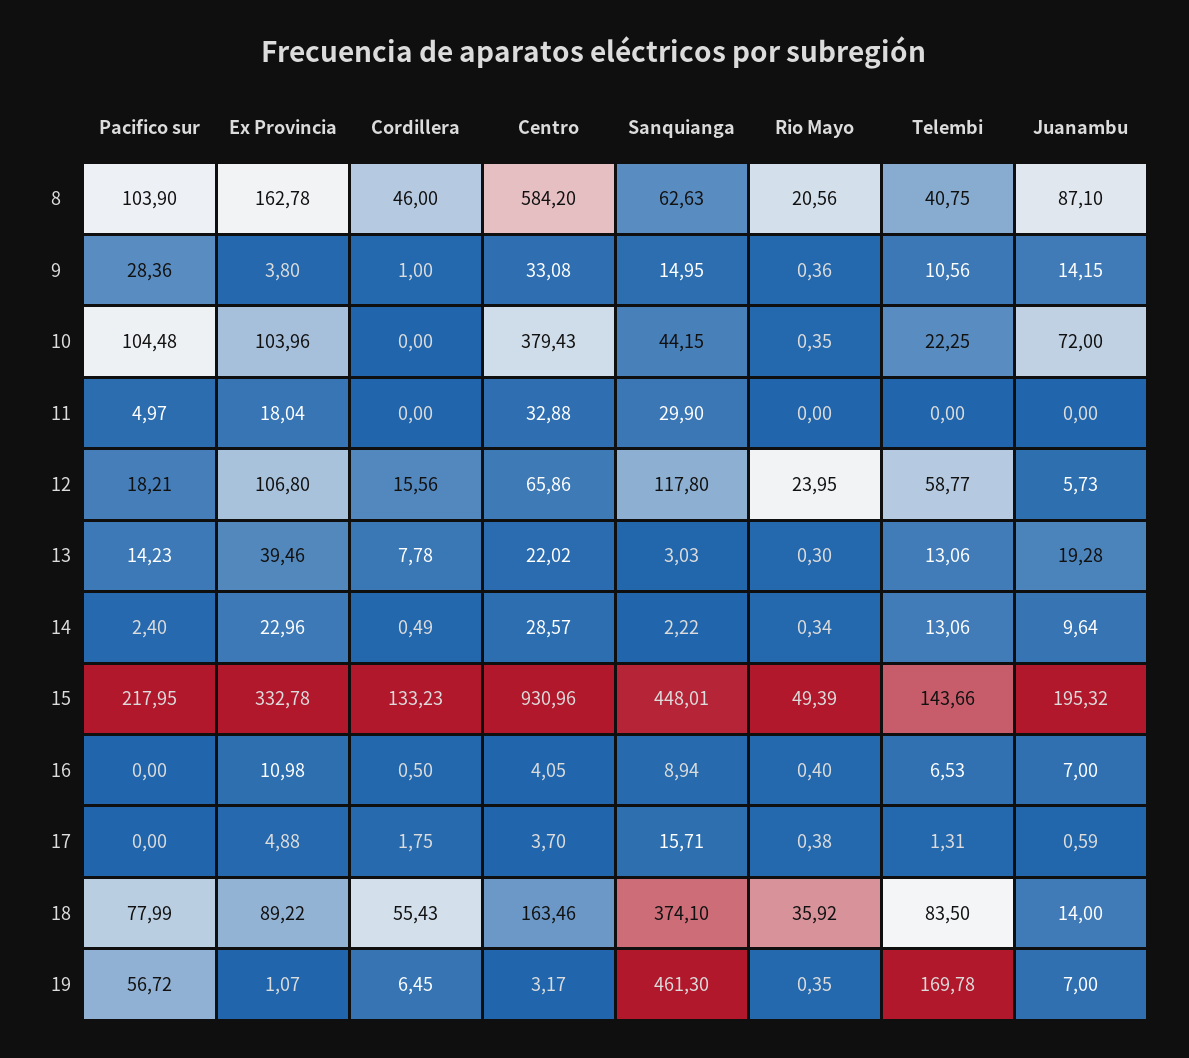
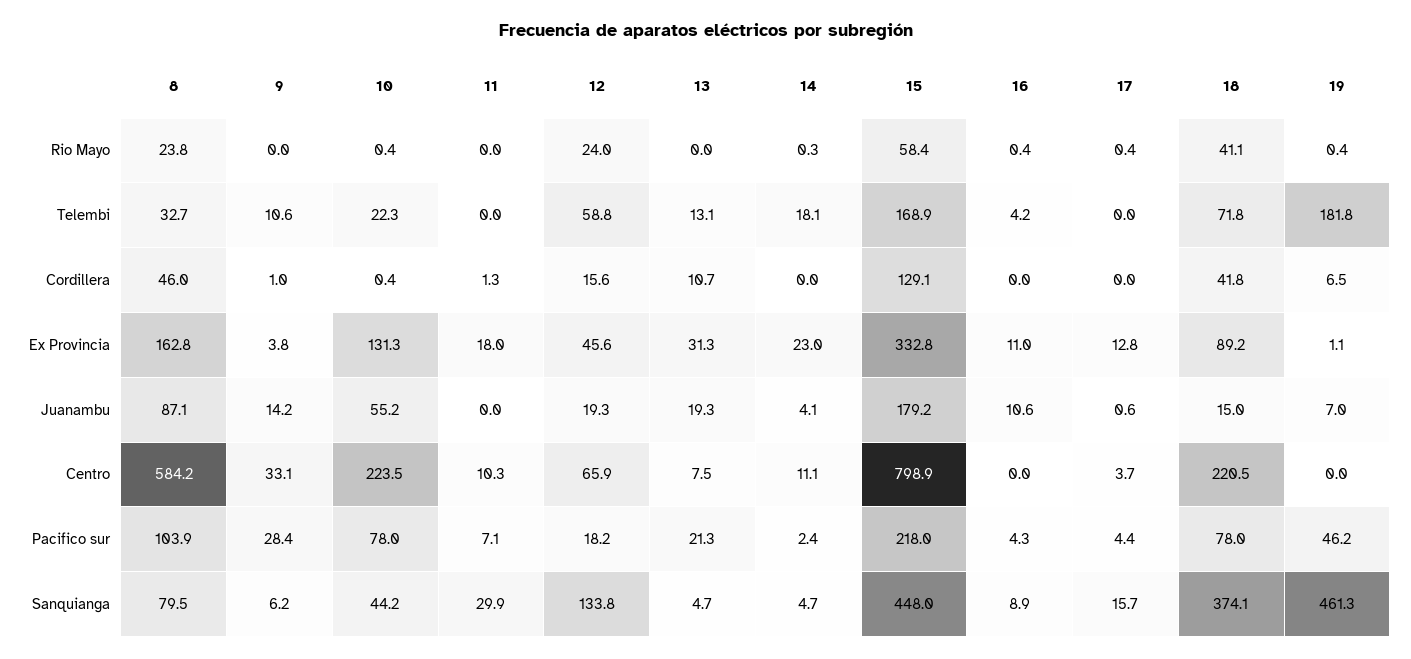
Sanquianga, 8: 62.63 -> 79.5
Rio Mayo, 8: 20.56 -> 23.8
Telembi, 8: 40.75 -> 32.7
Sanquianga, 9: 14.95 -> 6.2
Rio Mayo, 9: 0.36 -> 0
Pacifico sur, 10: 104.48 -> 78
Ex Provincia, 10: 103.96 -> 131.3
Cordillera, 10: 0 -> 0.4
Centro, 10: 379.43 -> 223.5
Juanambu, 10: 72 -> 55.2
Pacifico sur, 11: 4.97 -> 7.1
Cordillera, 11: 0 -> 1.3
Centro, 11: 32.88 -> 10.3
Ex Provincia, 12: 106.8 -> 45.6
Sanquianga, 12: 117.8 -> 133.8
Juanambu, 12: 5.73 -> 19.3
Pacifico sur, 13: 14.23 -> 21.3
Ex Provincia, 13: 39.46 -> 31.3
Cordillera, 13: 7.78 -> 10.7
Centro, 13: 22.02 -> 7.5
Sanquianga, 13: 3.03 -> 4.7
Rio Mayo, 13: 0.3 -> 0
Cordillera, 14: 0.49 -> 0
Centro, 14: 28.57 -> 11.1
Sanquianga, 14: 2.22 -> 4.7
Telembi, 14: 13.06 -> 18.1
Juanambu, 14: 9.64 -> 4.1
Cordillera, 15: 133.23 -> 129.1
Centro, 15: 930.96 -> 798.9
Rio Mayo, 15: 49.39 -> 58.4
Telembi, 15: 143.66 -> 168.9
Juanambu, 15: 195.32 -> 179.2
Pacifico sur, 16: 0 -> 4.3
Cordillera, 16: 0.5 -> 0
Centro, 16: 4.05 -> 0
Telembi, 16: 6.53 -> 4.2
Juanambu, 16: 7 -> 10.6
Pacifico sur, 17: 0 -> 4.4
Ex Provincia, 17: 4.88 -> 12.8
Cordillera, 17: 1.75 -> 0
Telembi, 17: 1.31 -> 0
Cordillera, 18: 55.43 -> 41.8
Centro, 18: 163.46 -> 220.5
Rio Mayo, 18: 35.92 -> 41.1
Telembi, 18: 83.5 -> 71.8
Juanambu, 18: 14 -> 15
Pacifico sur, 19: 56.72 -> 46.2
Centro, 19: 3.17 -> 0
Telembi, 19: 169.78 -> 181.8

